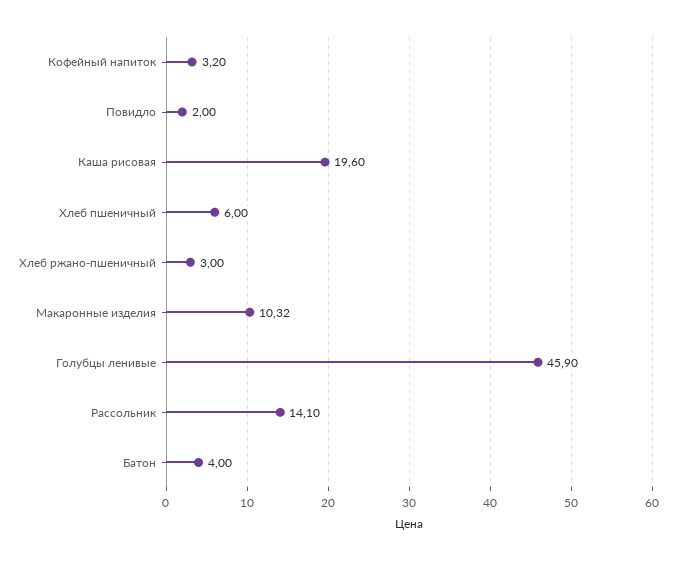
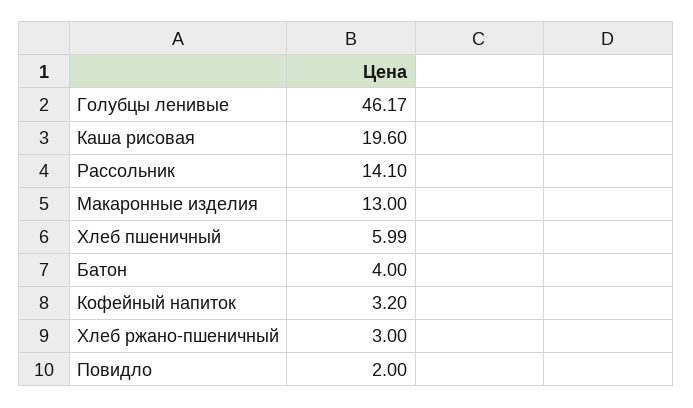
Хлеб пшеничный: 6 -> 5.99
Макаронные изделия: 10.32 -> 13
Голубцы ленивые: 45.9 -> 46.17

